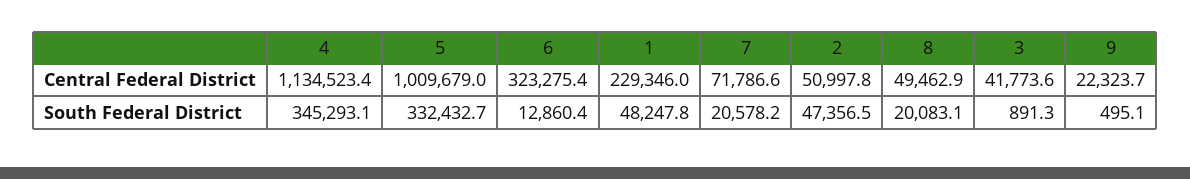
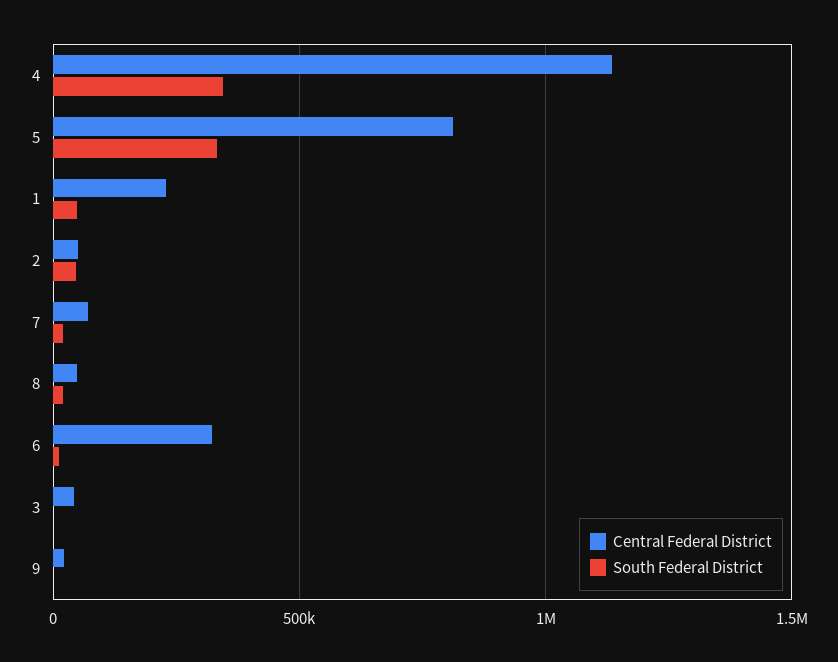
Central Federal District, 5: 1009679 -> 800000

